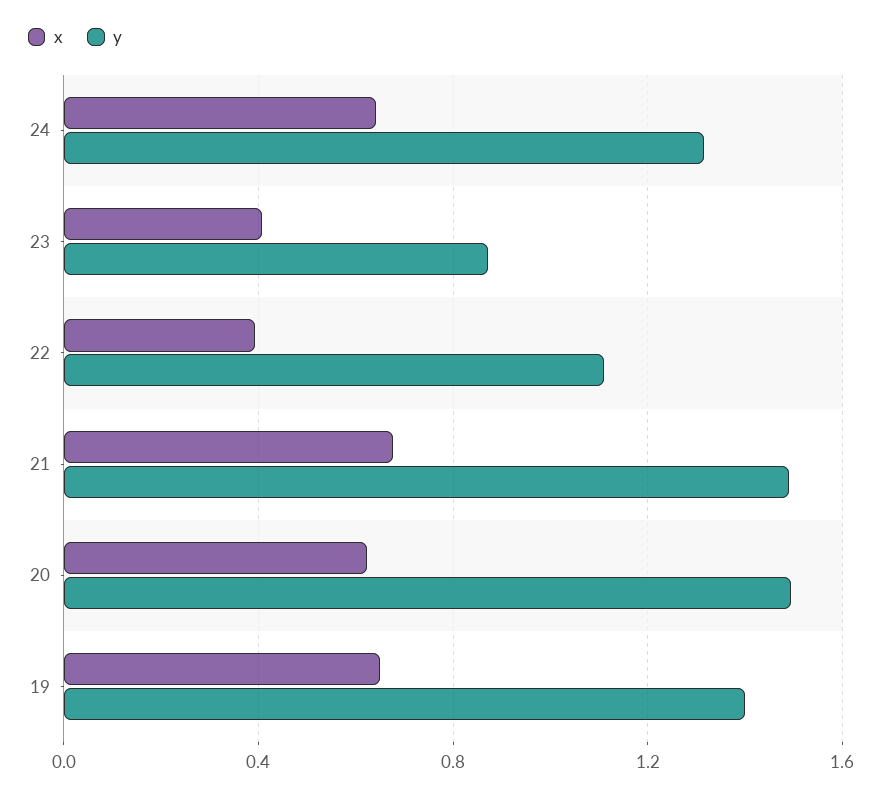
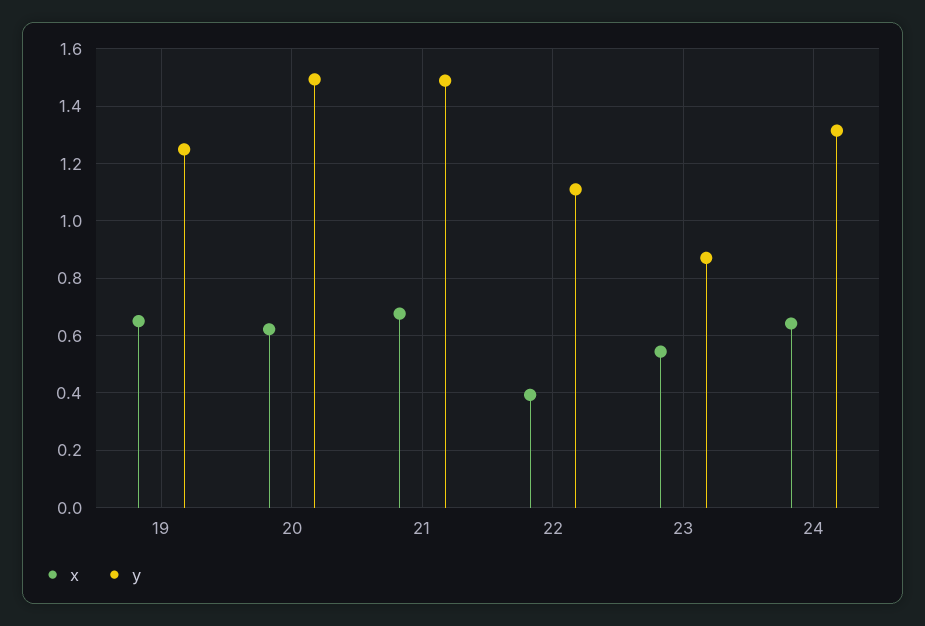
x, 23: 0.4 -> 0.55
y, 19: 1.4 -> 1.25

